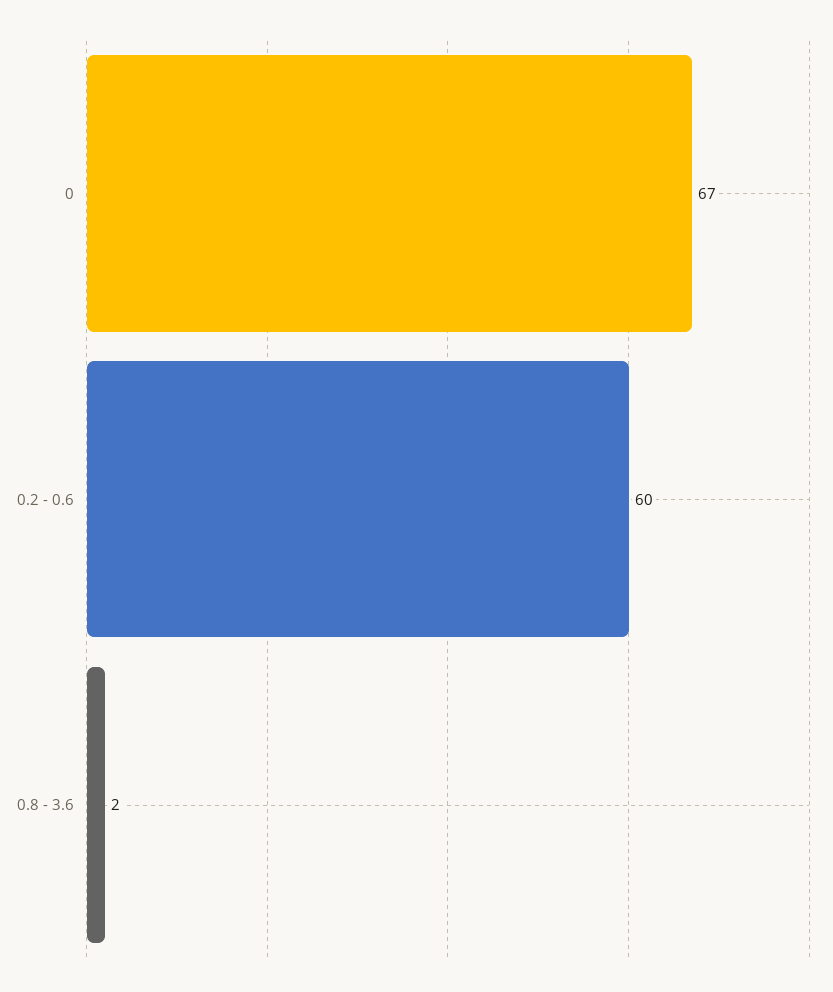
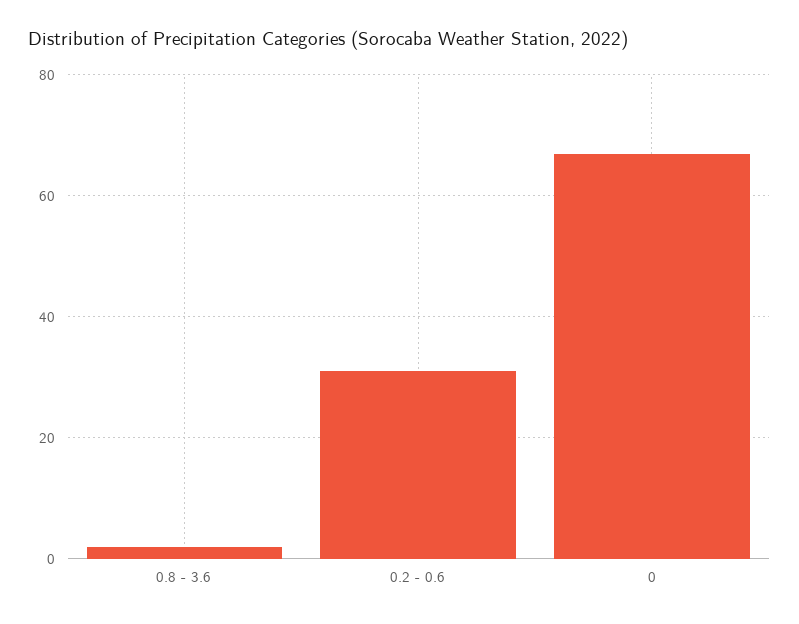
0.2 - 0.6: 60 -> 30

